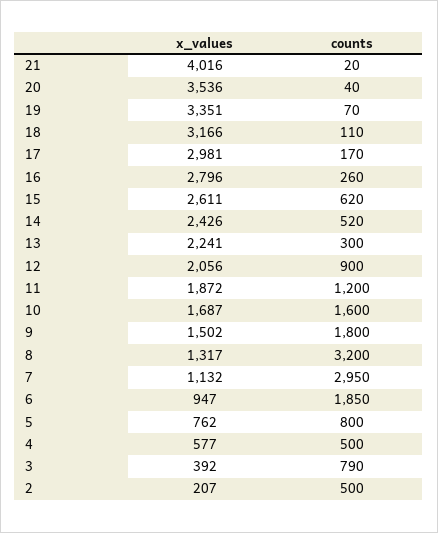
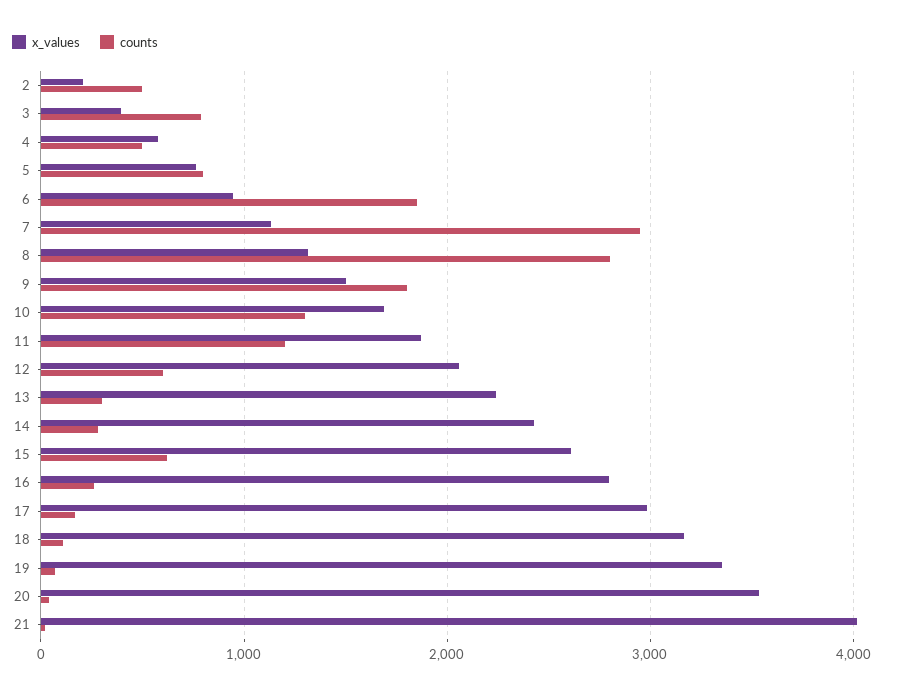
counts, 14: 520 -> 300
counts, 12: 900 -> 600
counts, 10: 1600 -> 1300
counts, 8: 3200 -> 2800

